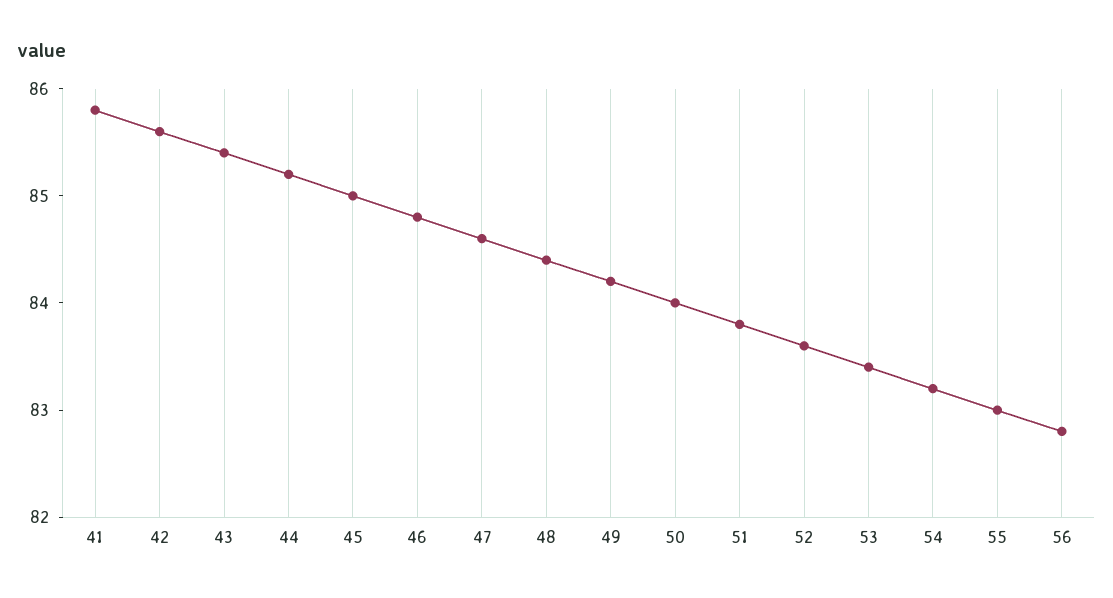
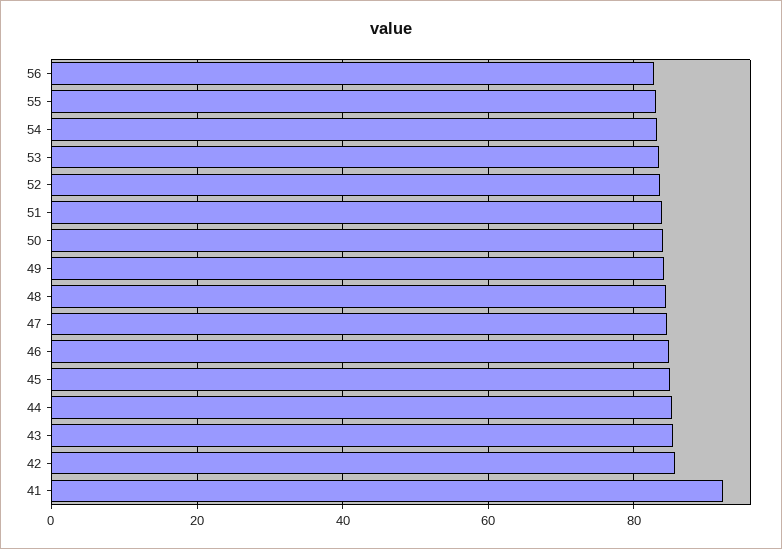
41: 85.8 -> 92

